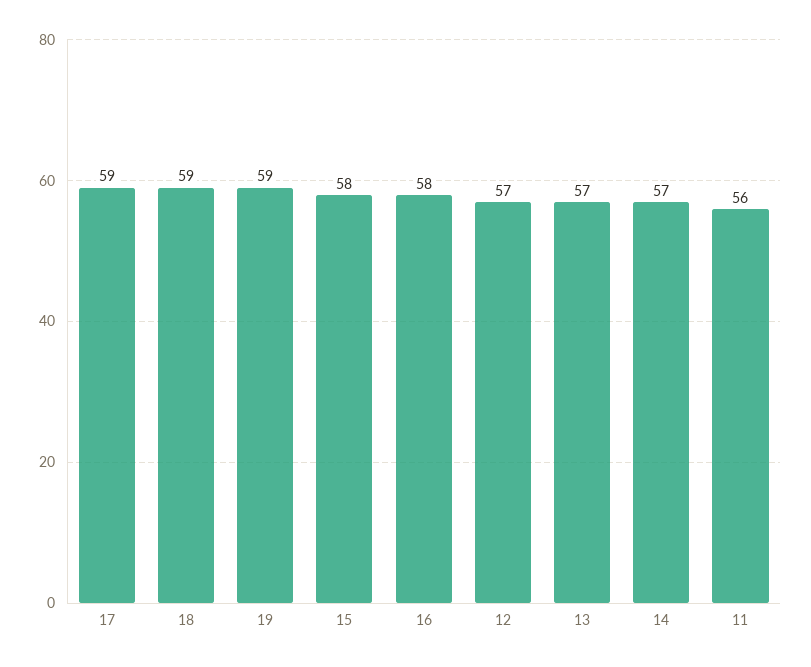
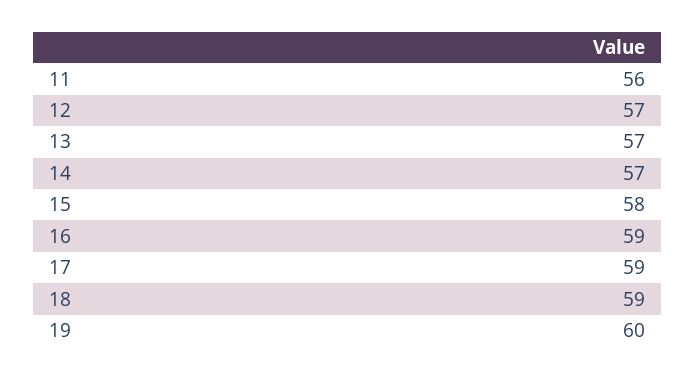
19: 59 -> 60
16: 58 -> 59

